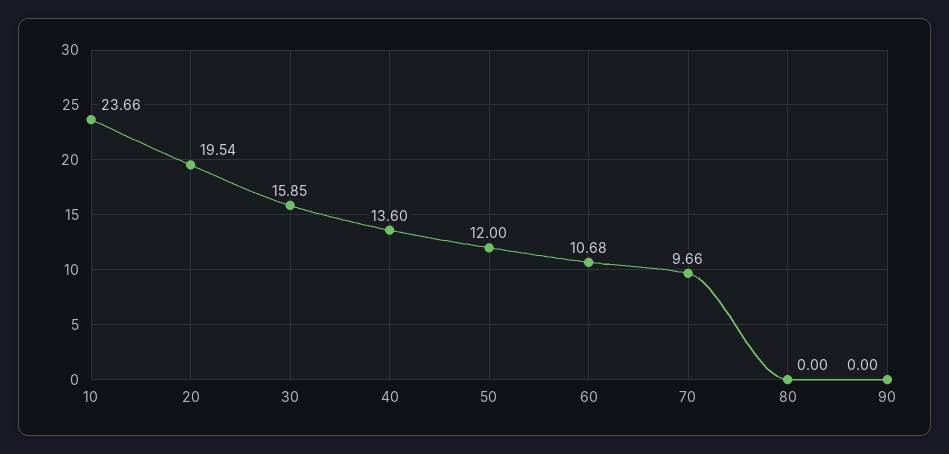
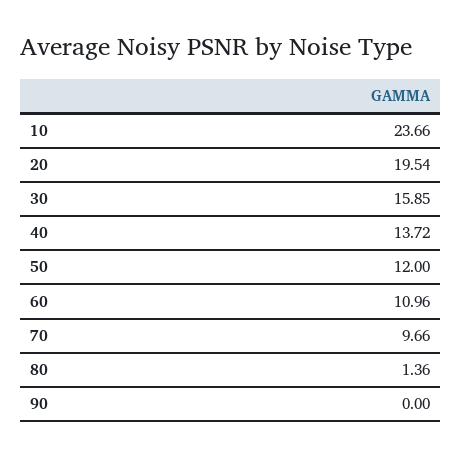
40: 13.6 -> 13.72
60: 10.68 -> 10.96
80: 0 -> 1.36

